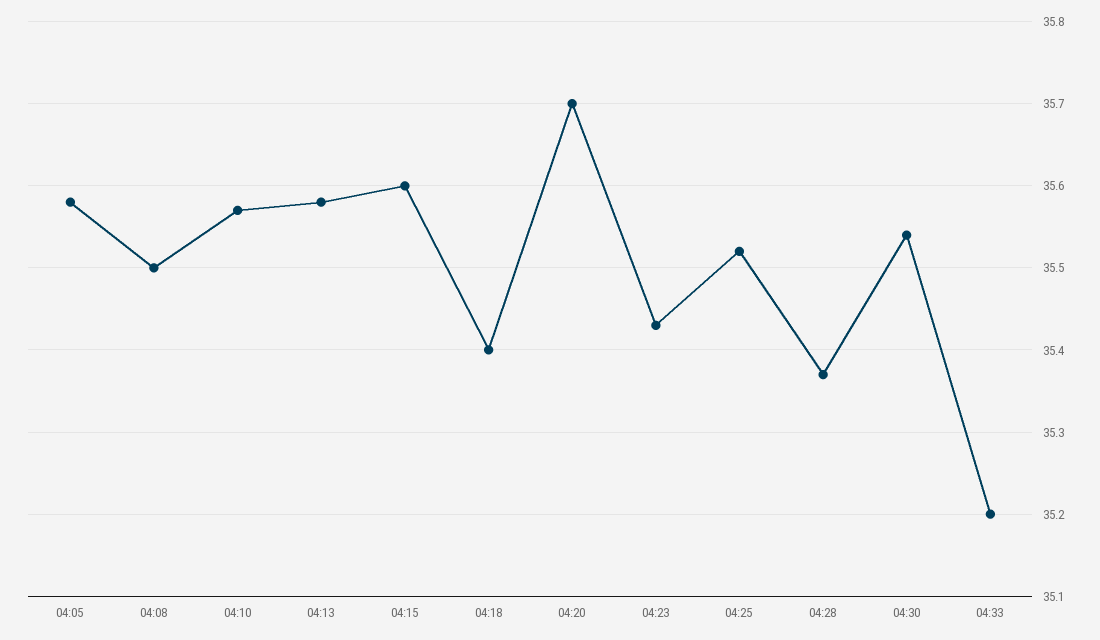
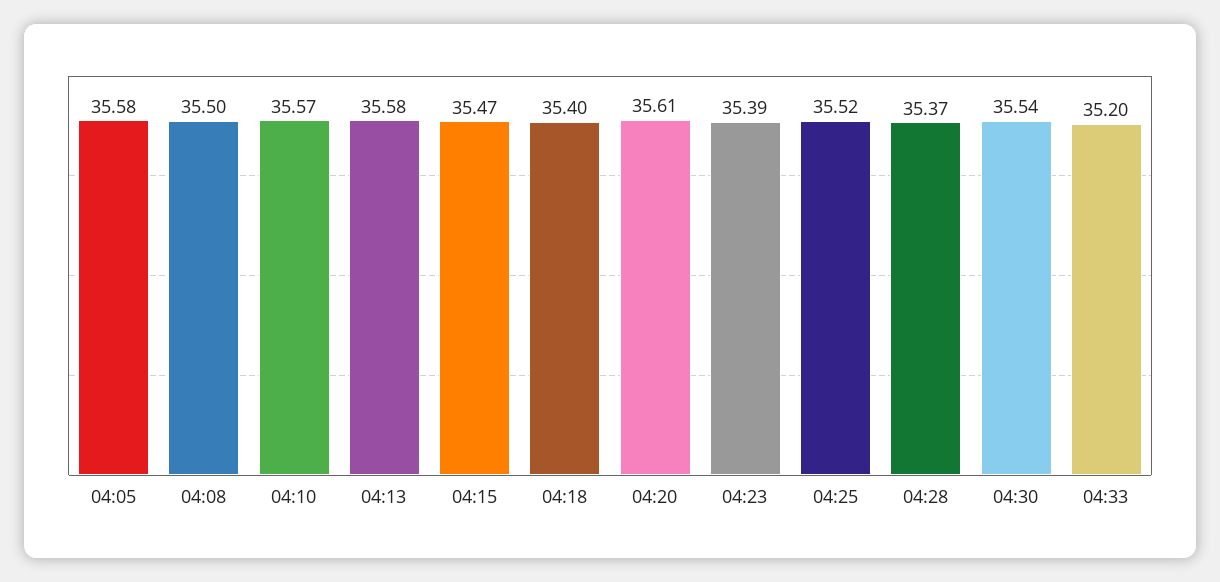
04:15: 35.6 -> 35.47
04:20: 35.7 -> 35.61
04:23: 35.43 -> 35.39

